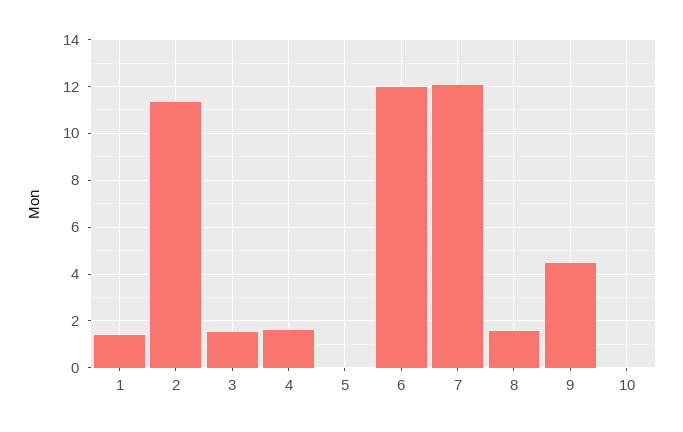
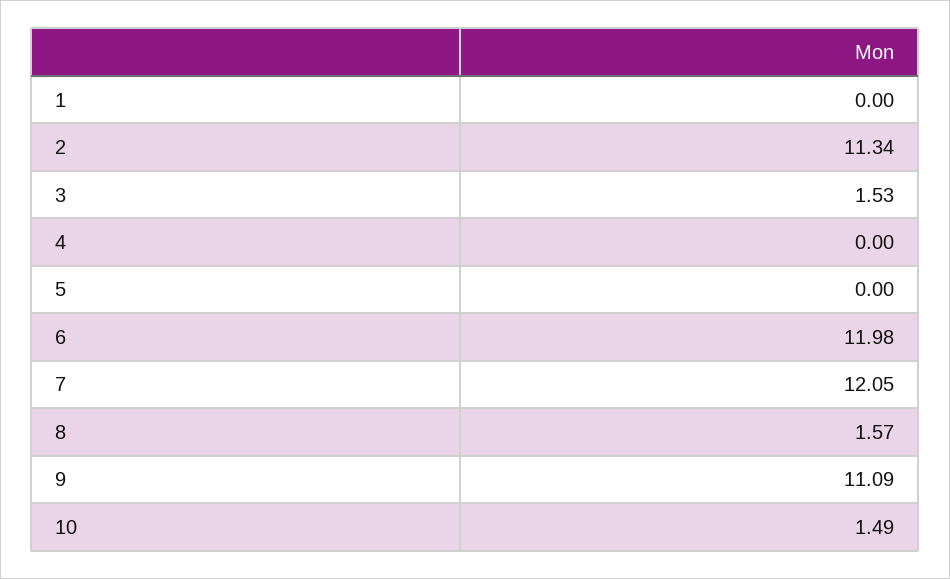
1: 1.5 -> 0
4: 1.5 -> 0
9: 4.5 -> 11.09
10: 0 -> 1.49

